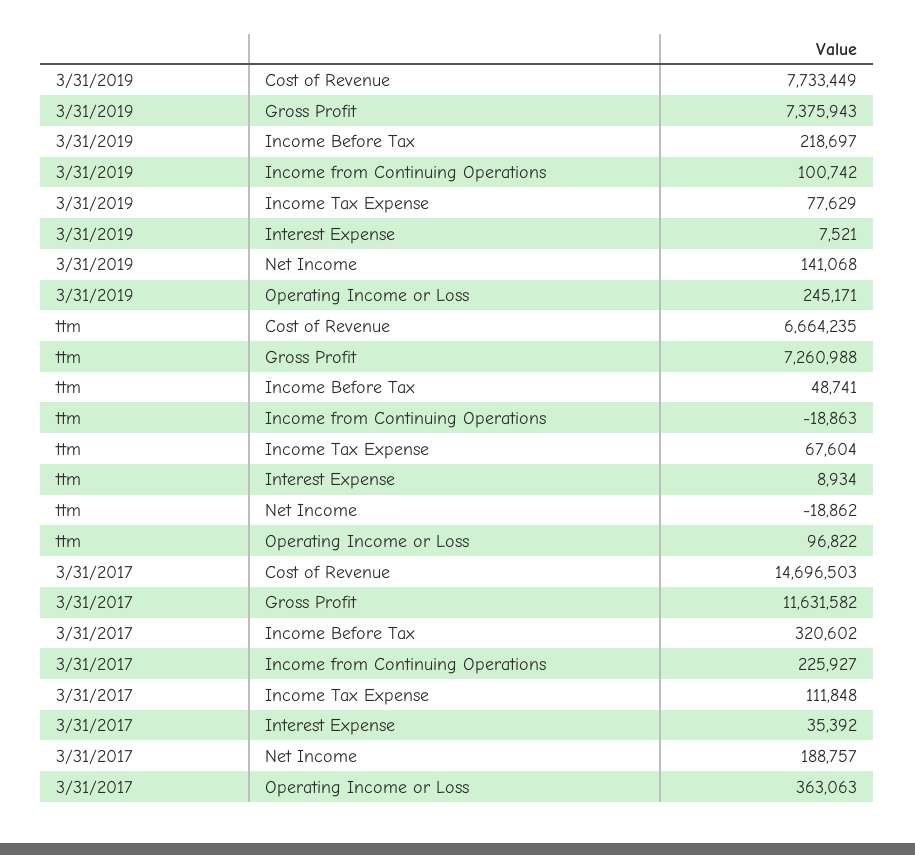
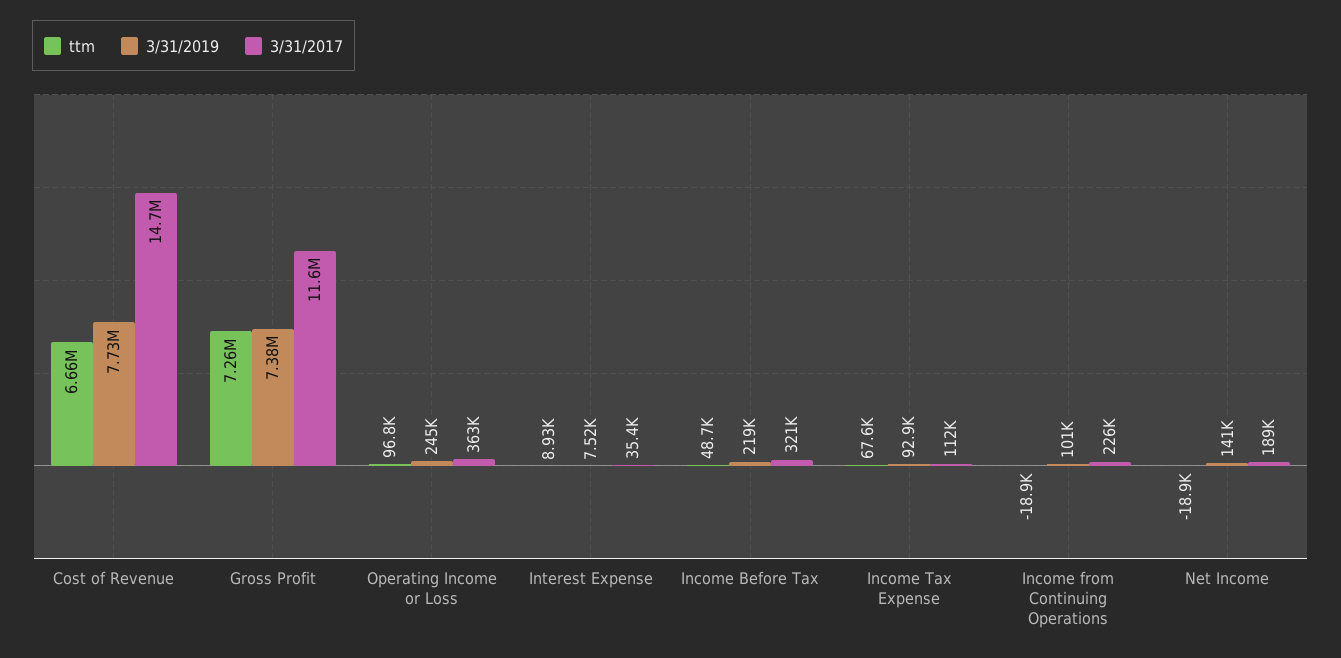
3/31/2019, Income Tax Expense: 77629 -> 92900

